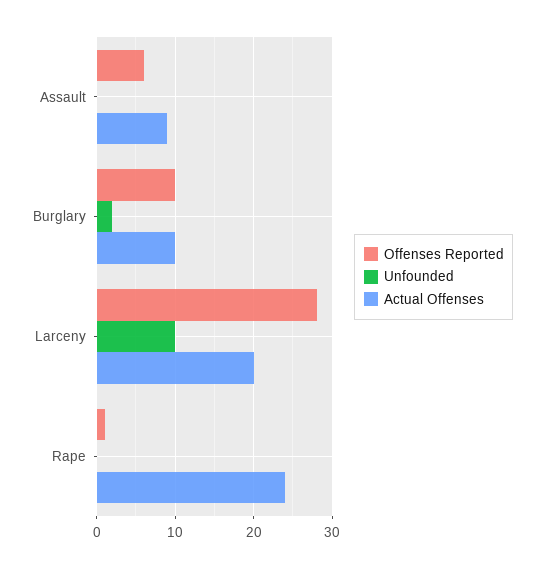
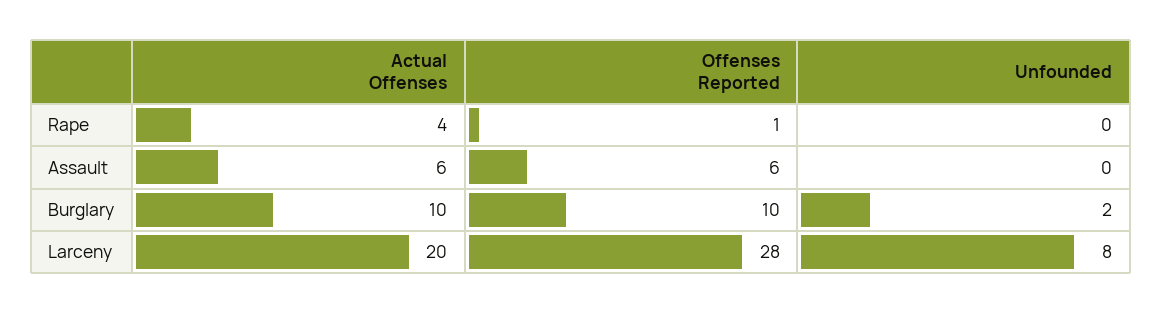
Actual Offenses, Assault: 9 -> 6
Unfounded, Larceny: 10 -> 8
Actual Offenses, Rape: 24 -> 4

